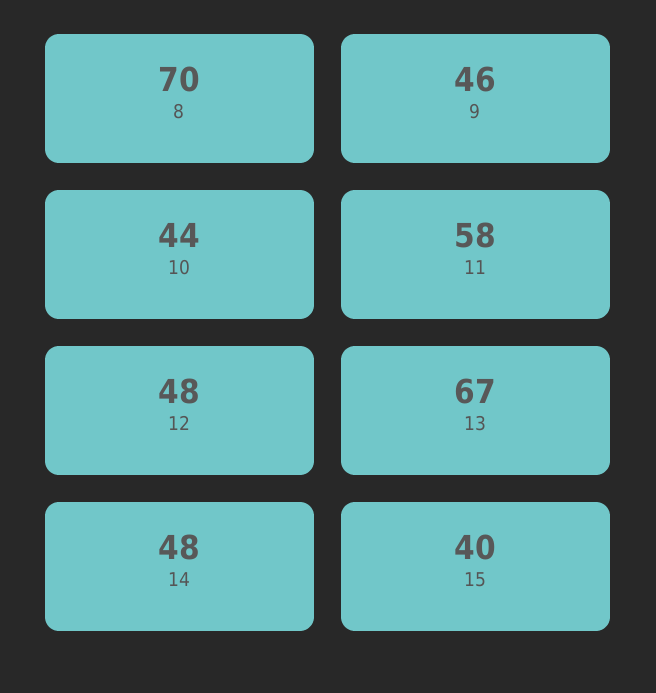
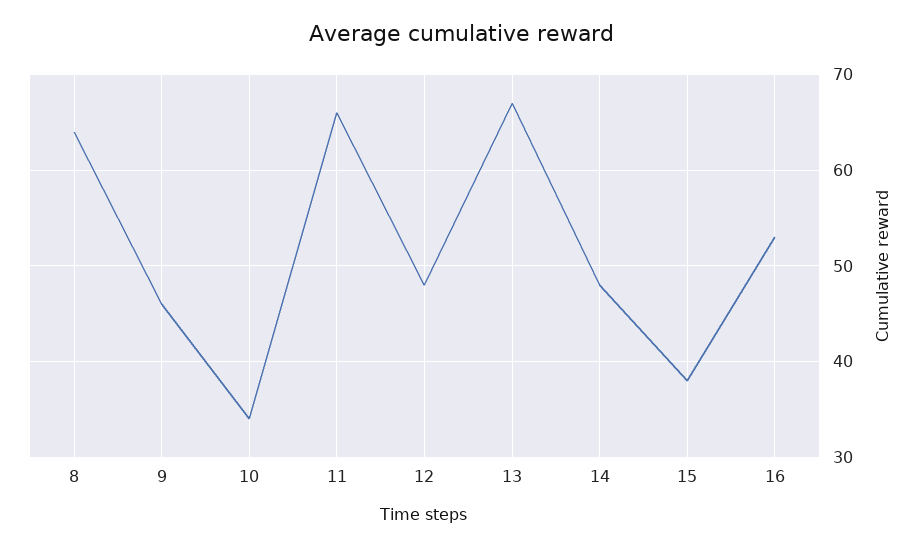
8: 70 -> 64
10: 44 -> 34
11: 58 -> 66
15: 40 -> 38
16: none -> 53

